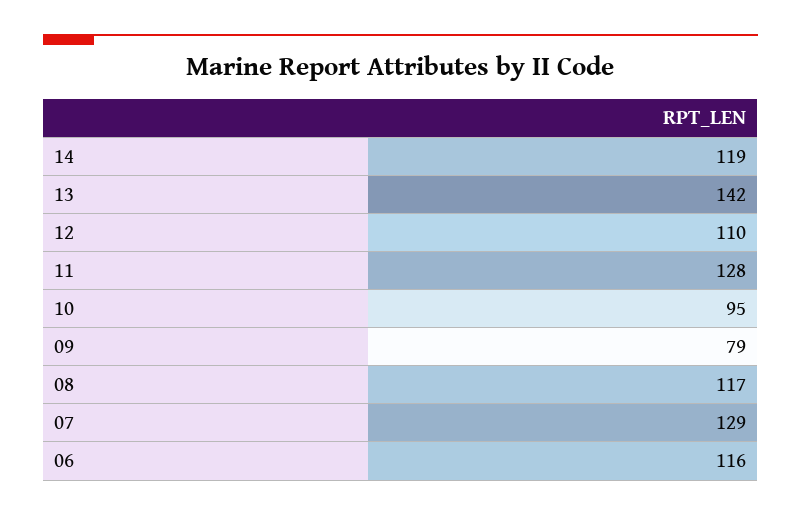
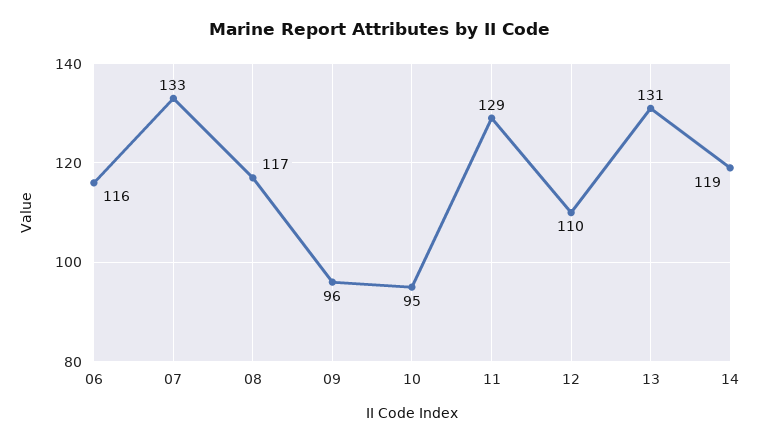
13: 142 -> 131
11: 128 -> 129
09: 79 -> 96
07: 129 -> 133

